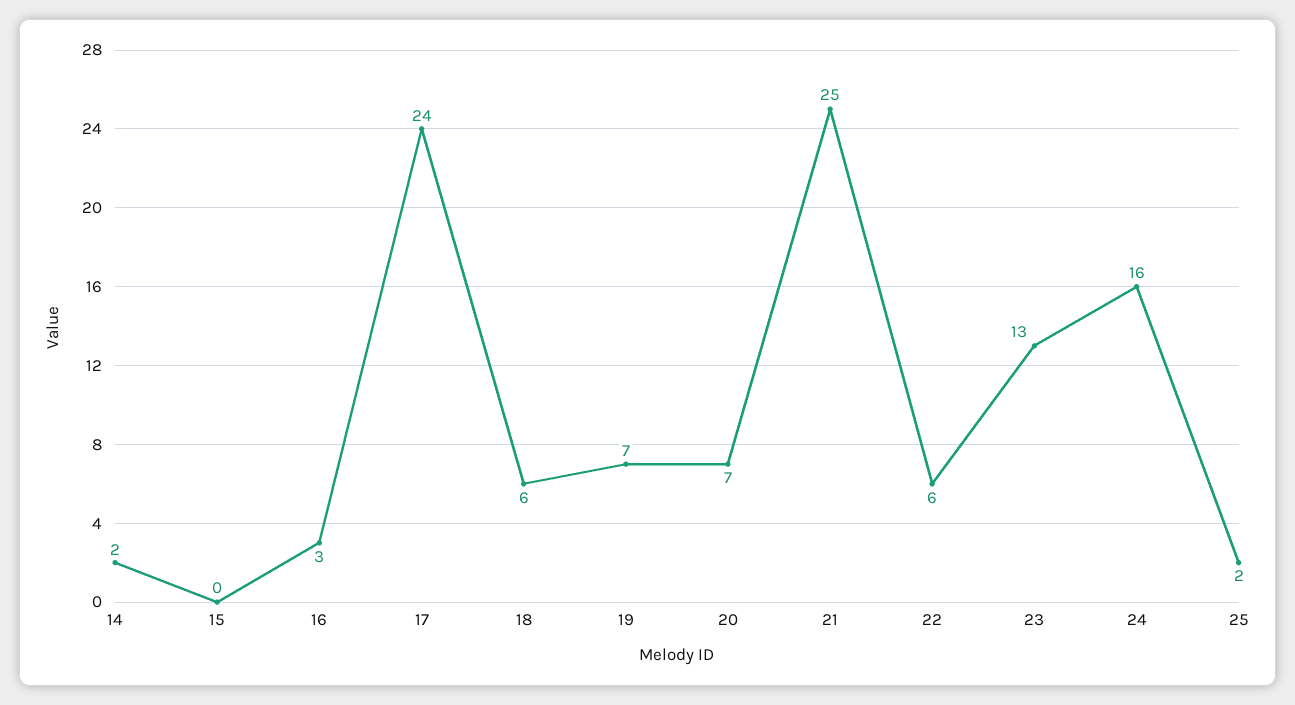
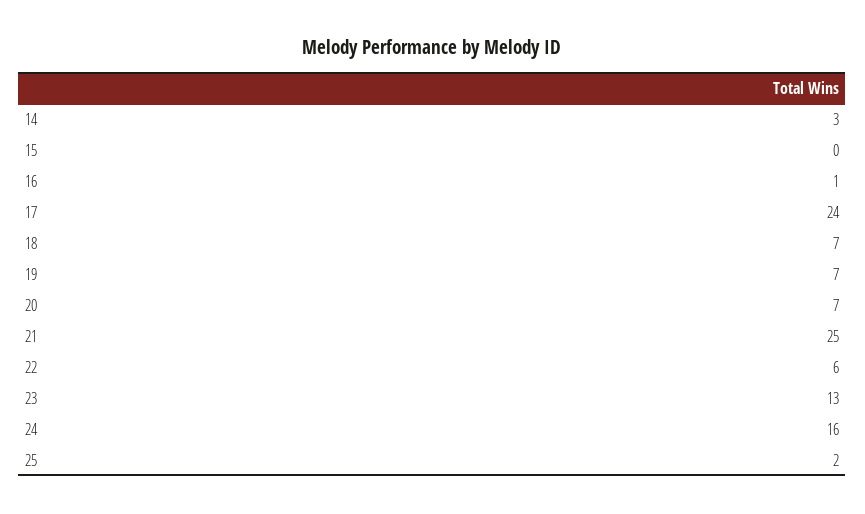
14: 2 -> 3
16: 3 -> 1
18: 6 -> 7

